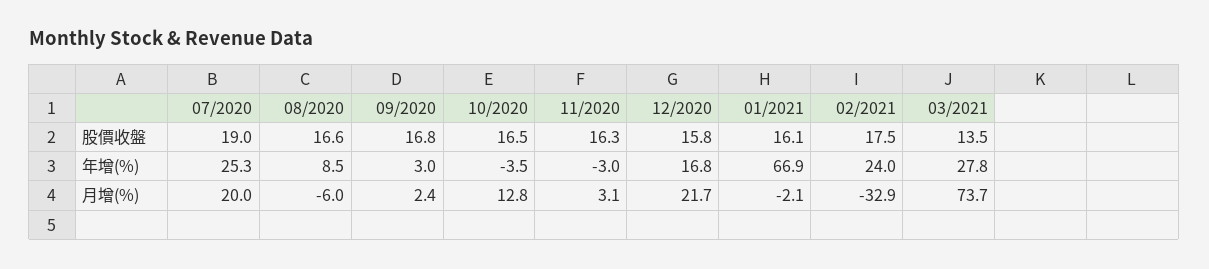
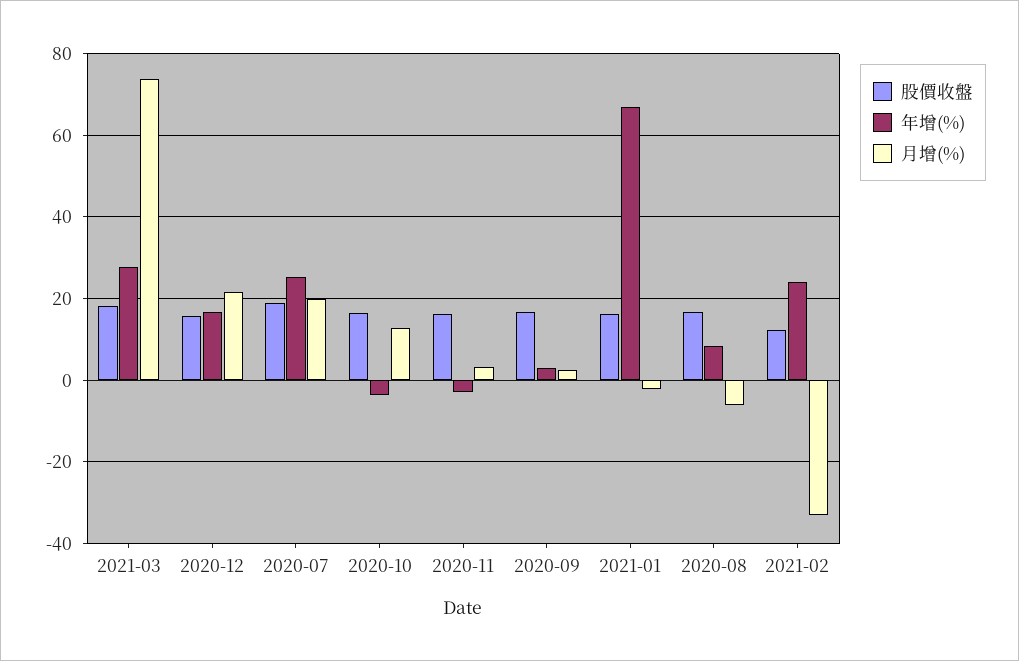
股價收盤, 02/2021: 17.5 -> 12
股價收盤, 03/2021: 13.5 -> 18

